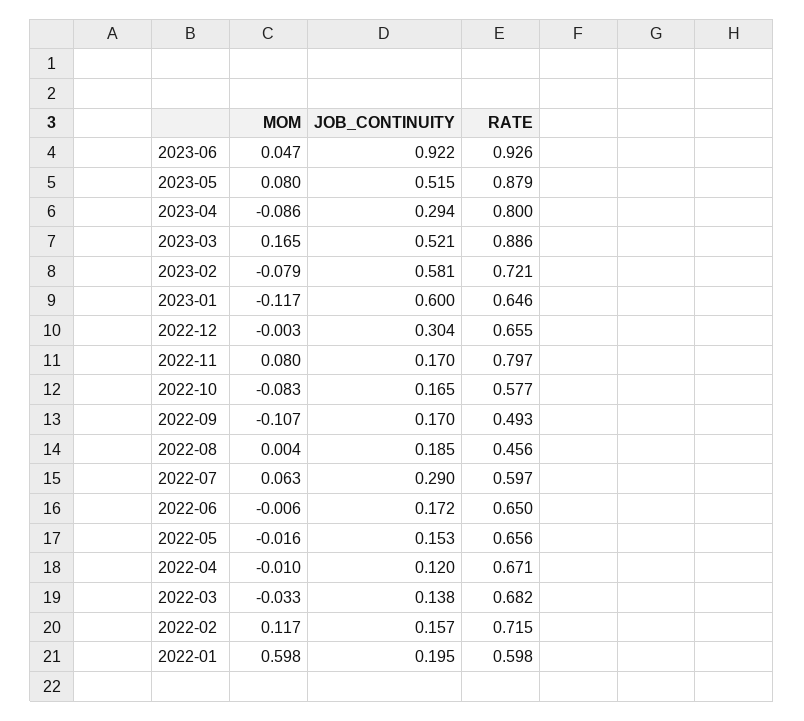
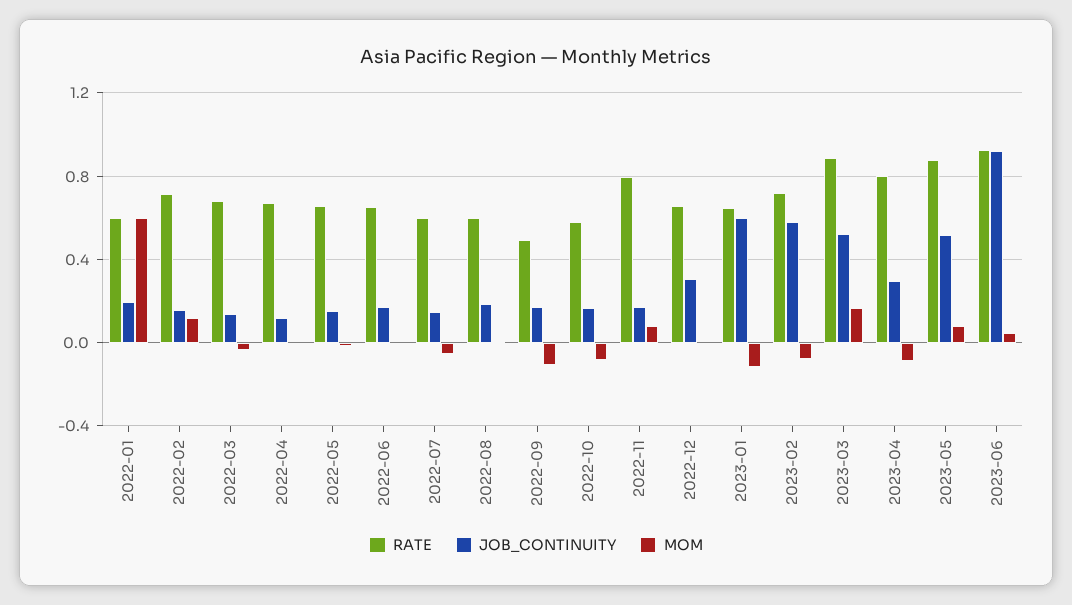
RATE, 2022-08: 0.456 -> 0.6
MOM, 2022-07: 0.063 -> -0.05
JOB_CONTINUITY, 2022-07: 0.29 -> 0.15

